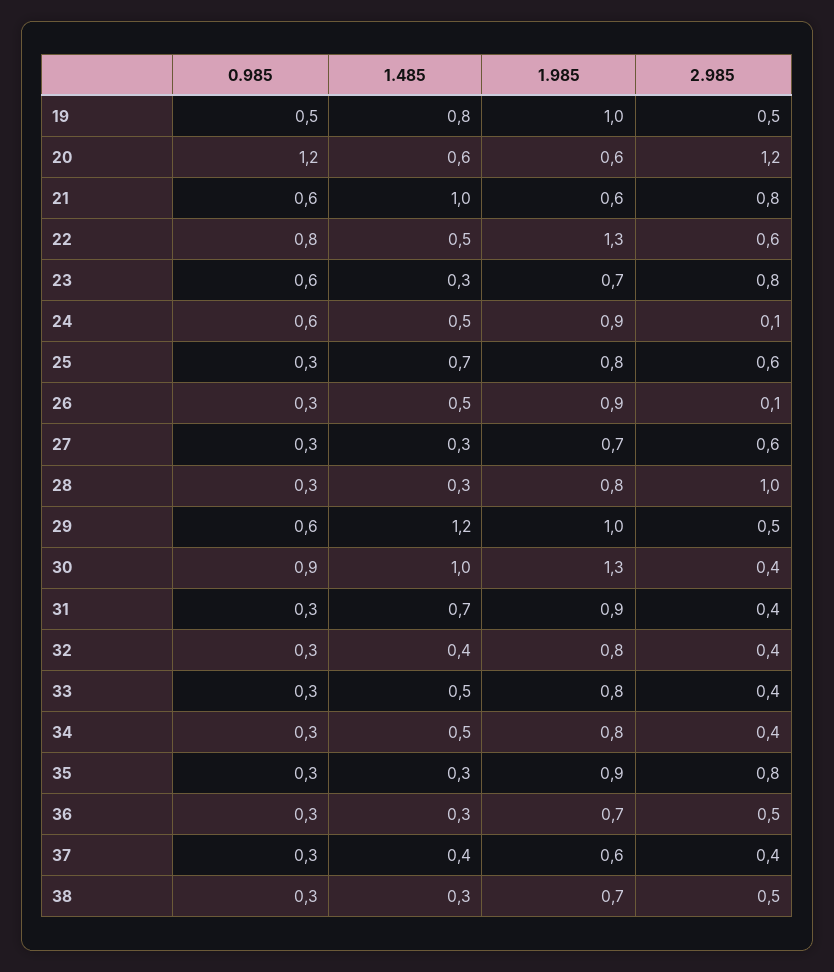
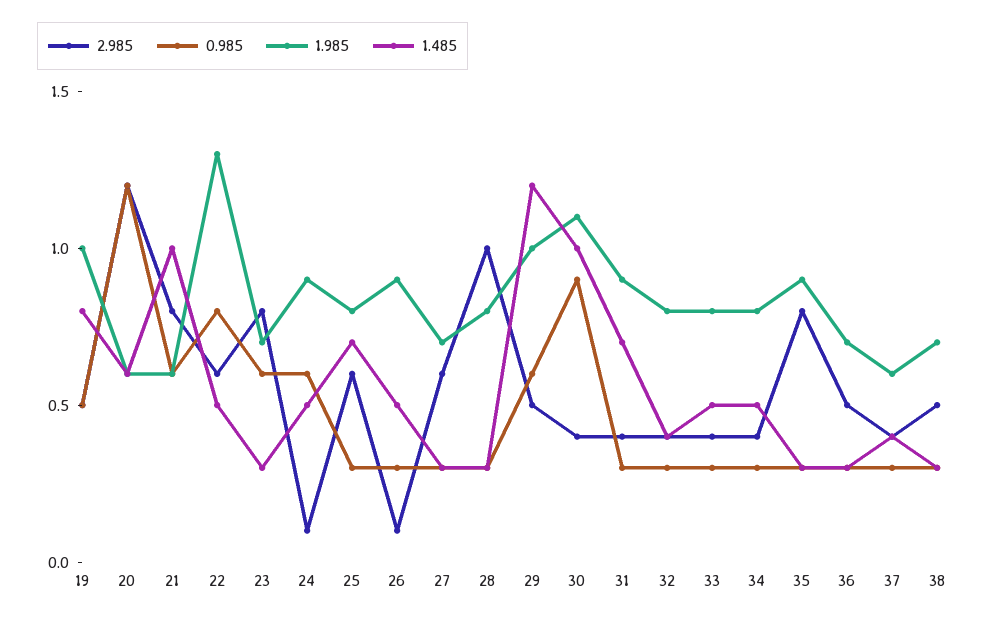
1.985, 30: 1.3 -> 1.1

